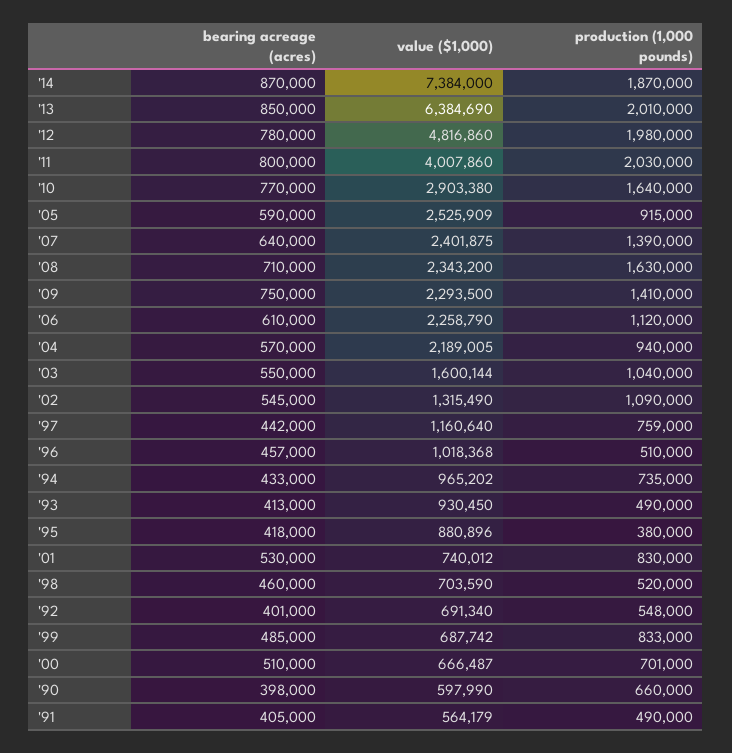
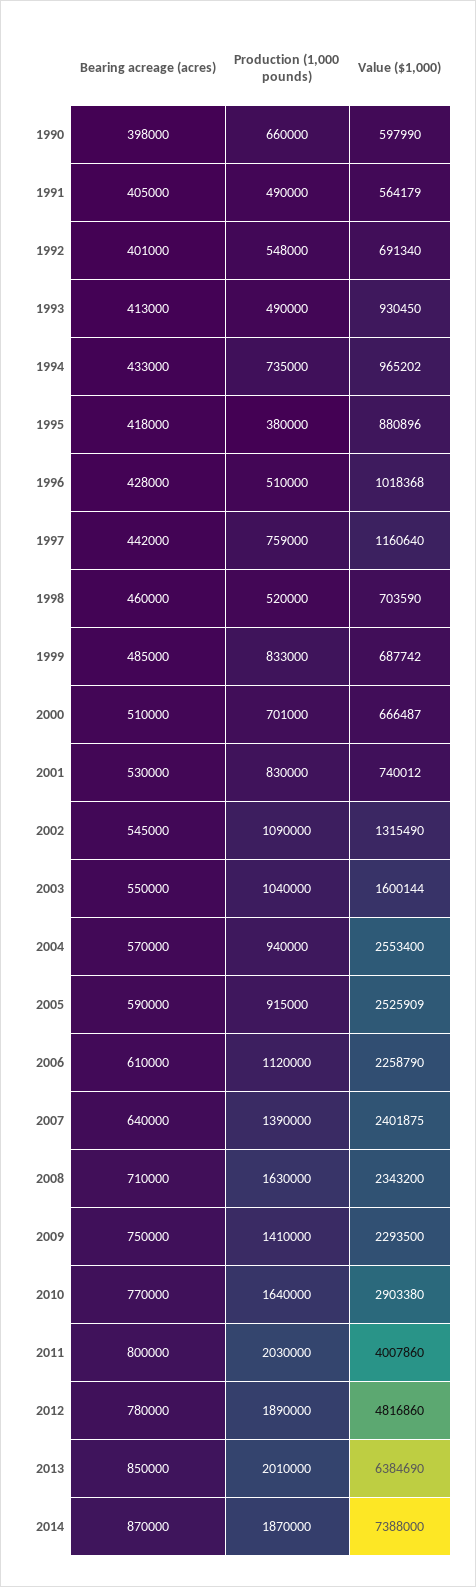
value ($1,000), '14: 7384000 -> 7388000
production (1,000 pounds), '12: 1980000 -> 1890000
value ($1,000), '04: 2189005 -> 2553400
bearing acreage (acres), '96: 457000 -> 428000

